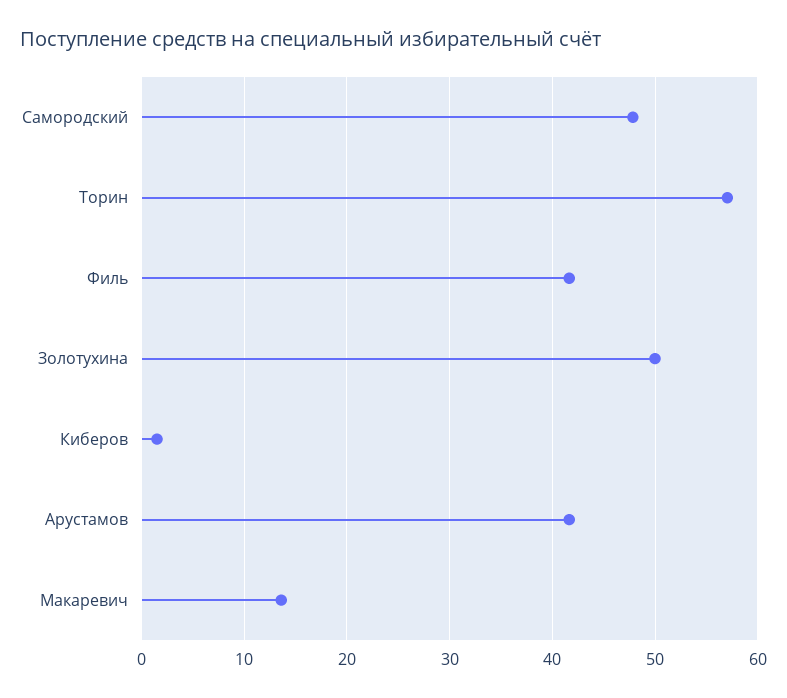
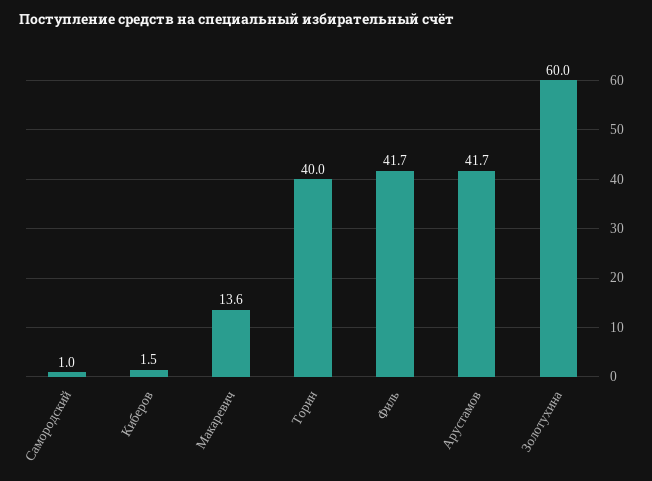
Самородский: 48 -> 1
Торин: 57 -> 40
Золотухина: 50 -> 60

